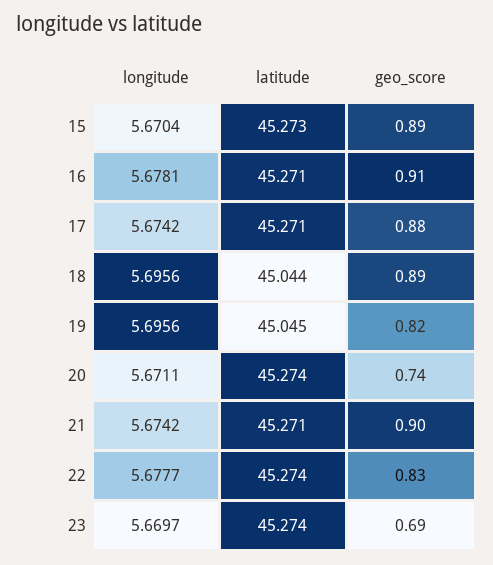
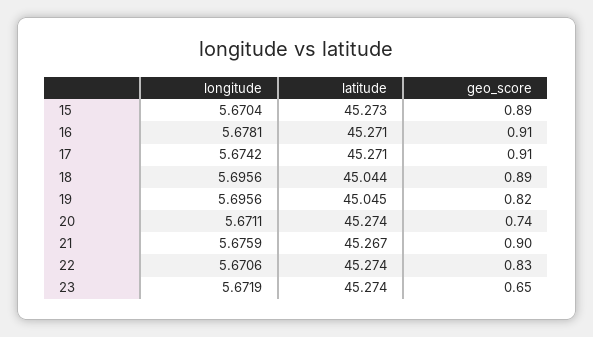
geo_score, 17: 0.88 -> 0.91
longitude, 21: 5.6742 -> 5.6759
latitude, 21: 45.271 -> 45.267
longitude, 22: 5.6777 -> 5.6706
longitude, 23: 5.6697 -> 5.6719
geo_score, 23: 0.69 -> 0.65

